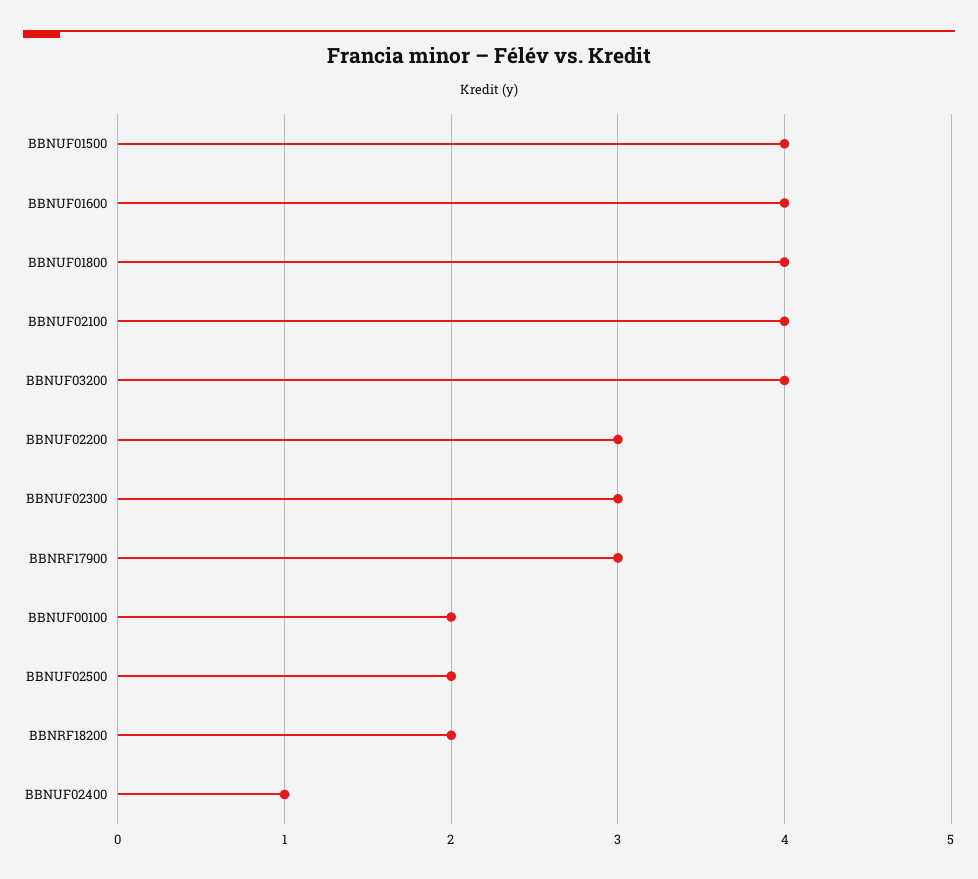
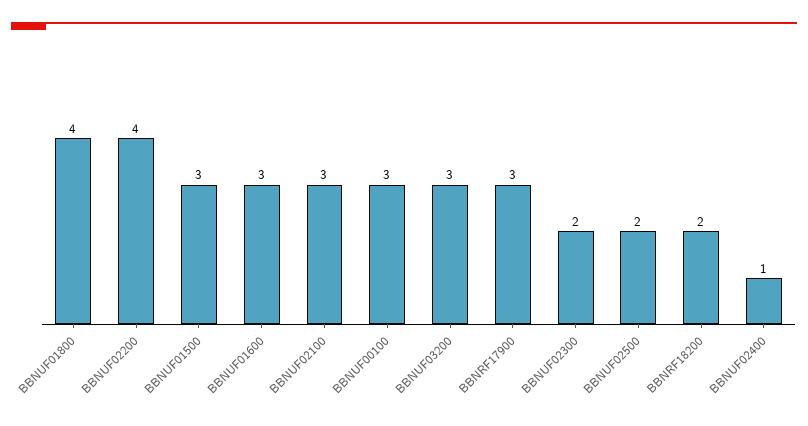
BBNUF01500: 4 -> 3
BBNUF01600: 4 -> 3
BBNUF02100: 4 -> 3
BBNUF03200: 4 -> 3
BBNUF02200: 3 -> 4
BBNUF02300: 3 -> 2
BBNUF00100: 2 -> 3

